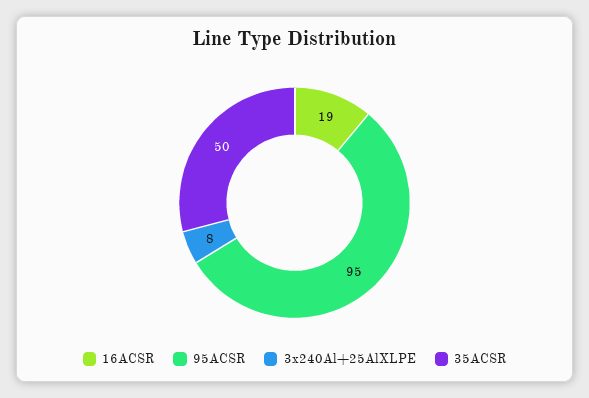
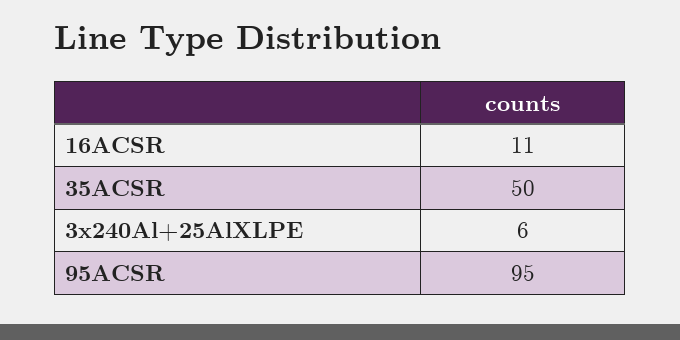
16ACSR: 19 -> 11
3x240Al+25AlXLPE: 8 -> 6

